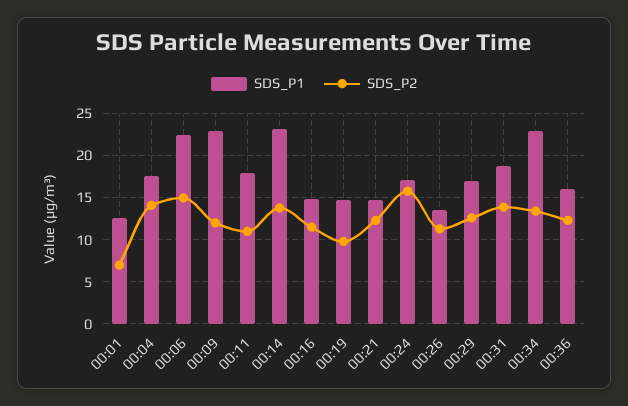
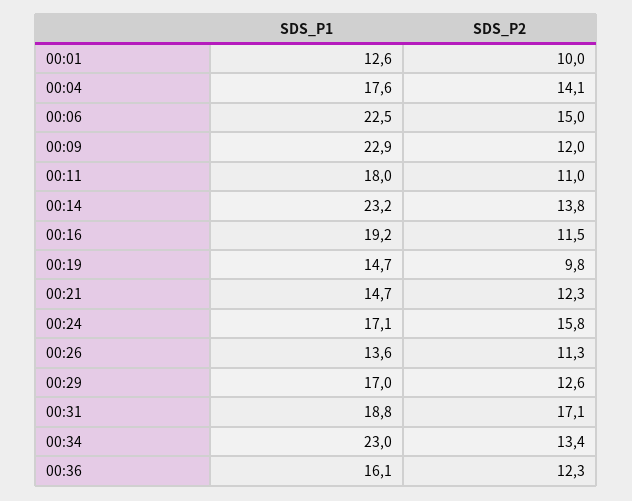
SDS_P2, 00:01: 7 -> 10
SDS_P1, 00:16: 15 -> 19.2
SDS_P2, 00:31: 14 -> 17.1

